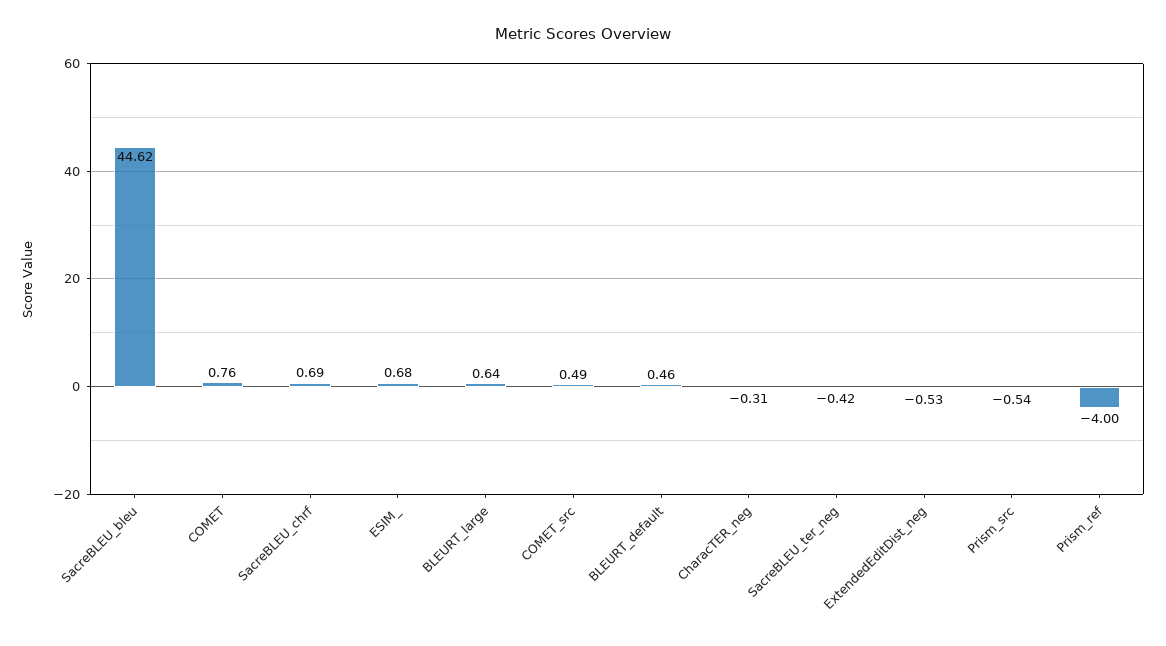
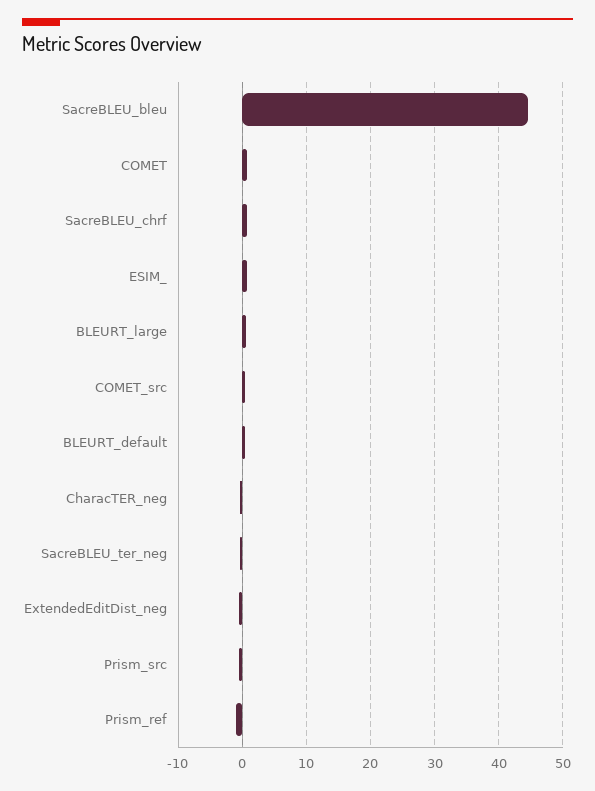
Prism_ref: -4 -> -1

